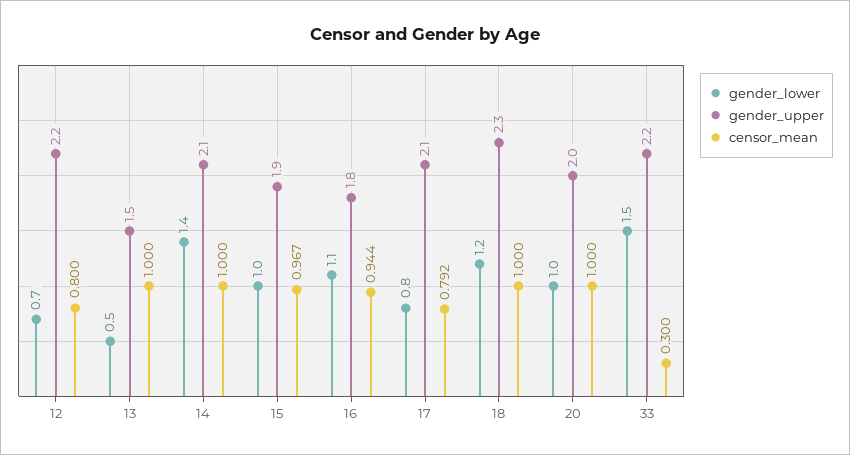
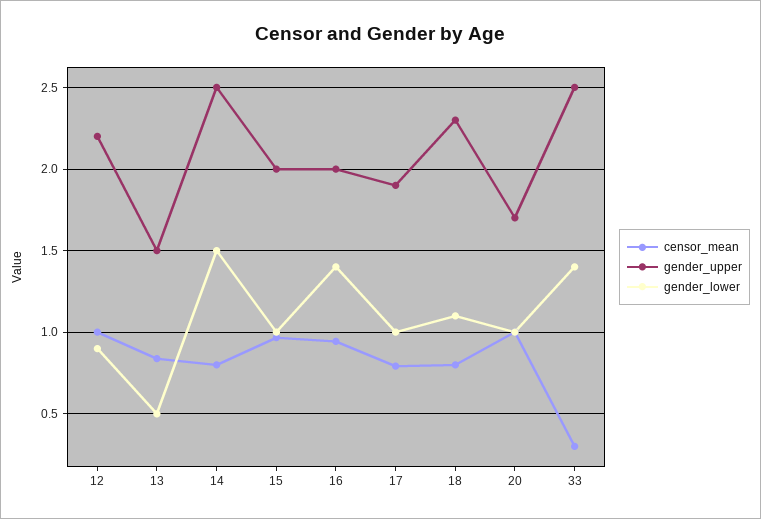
gender_lower, 12: 0.7 -> 0.9
censor_mean, 12: 0.8 -> 1
censor_mean, 13: 1 -> 0.85
gender_lower, 14: 1.4 -> 1.5
gender_upper, 14: 2.1 -> 2.5
censor_mean, 14: 1 -> 0.8
gender_upper, 15: 1.9 -> 2
gender_lower, 16: 1.1 -> 1.4
gender_upper, 16: 1.8 -> 2
gender_lower, 17: 0.8 -> 1
gender_upper, 17: 2.1 -> 1.9
gender_lower, 18: 1.2 -> 1.1
censor_mean, 18: 1 -> 0.8
gender_upper, 20: 2 -> 1.7
gender_lower, 33: 1.5 -> 1.4
gender_upper, 33: 2.2 -> 2.5

